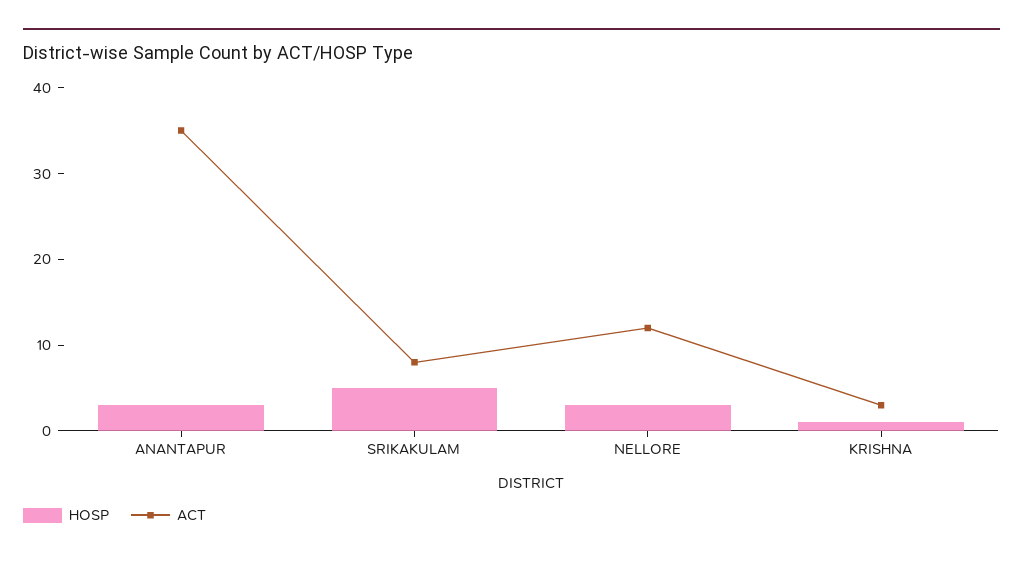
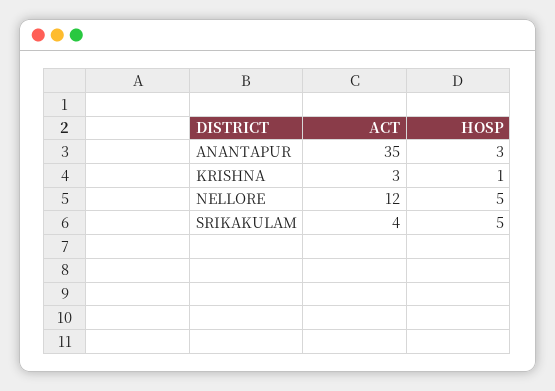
ACT, SRIKAKULAM: 8 -> 4
HOSP, NELLORE: 3 -> 5

